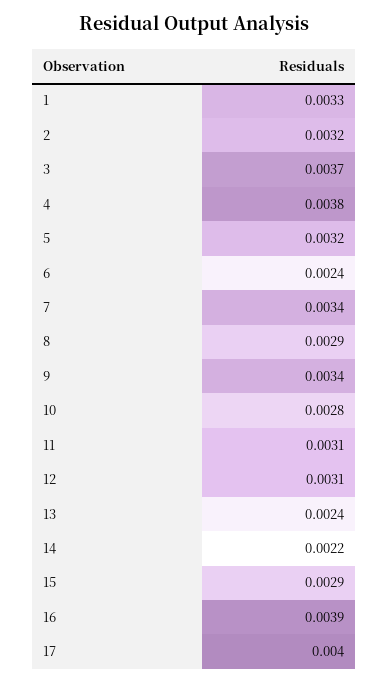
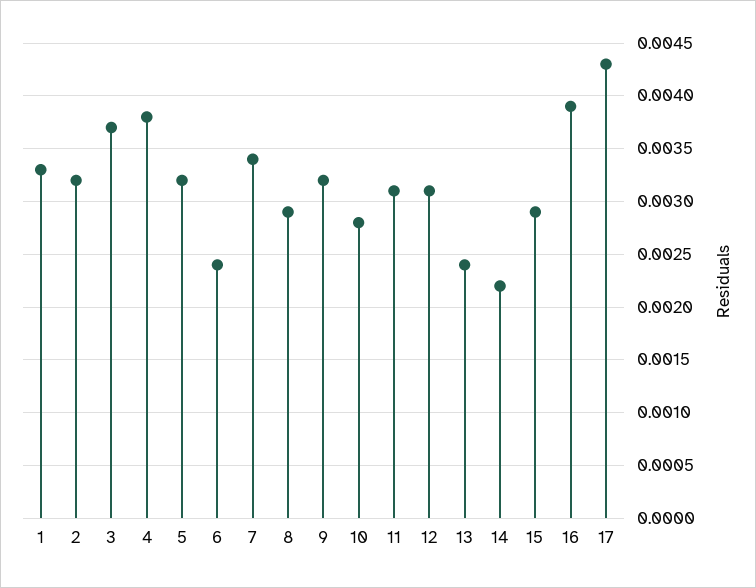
9: 0.0034 -> 0.0032
17: 0.004 -> 0.0043

